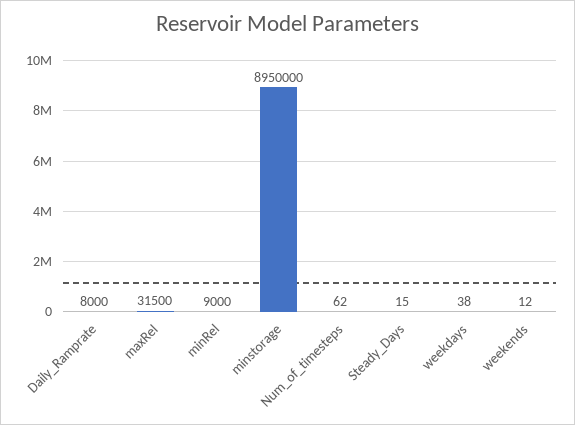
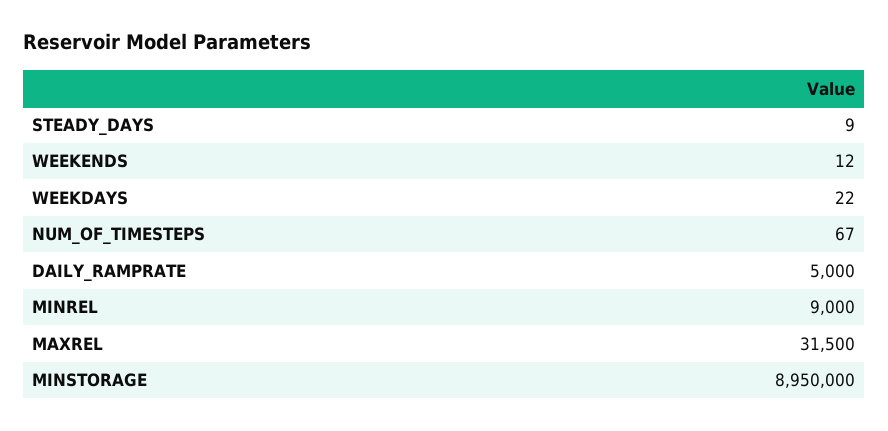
Daily_Ramprate: 8000 -> 5000
Num_of_timesteps: 62 -> 67
Steady_Days: 15 -> 9
weekdays: 38 -> 22

